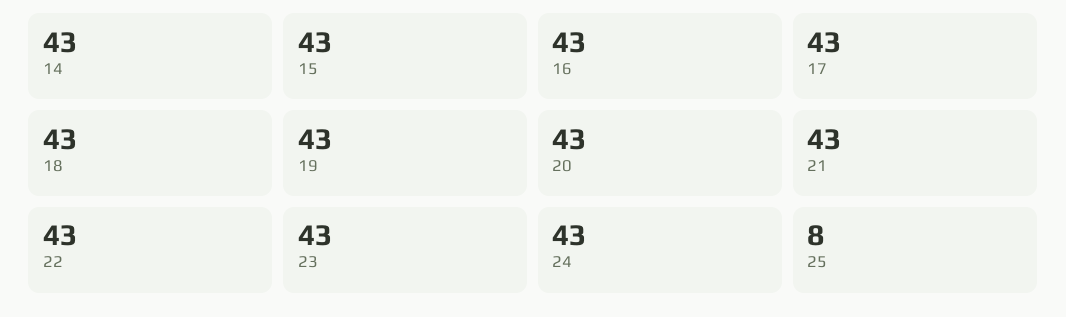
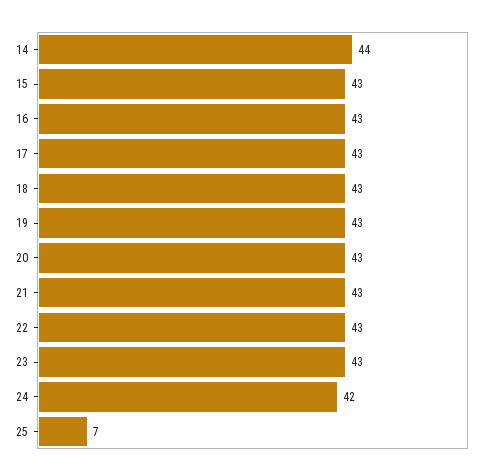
14: 43 -> 44
24: 43 -> 42
25: 8 -> 7

